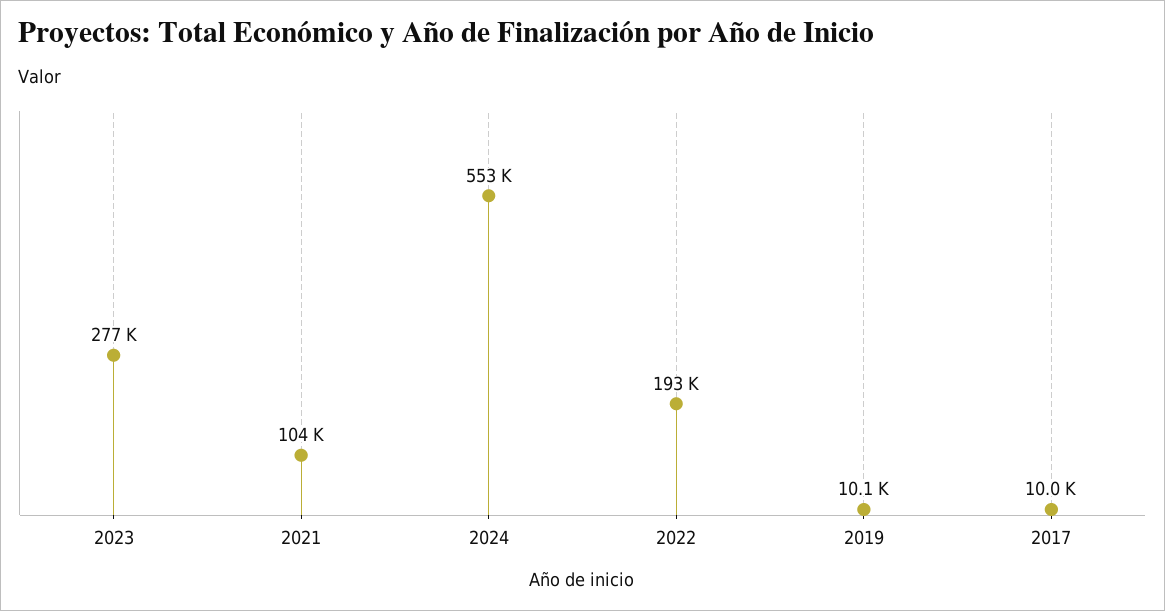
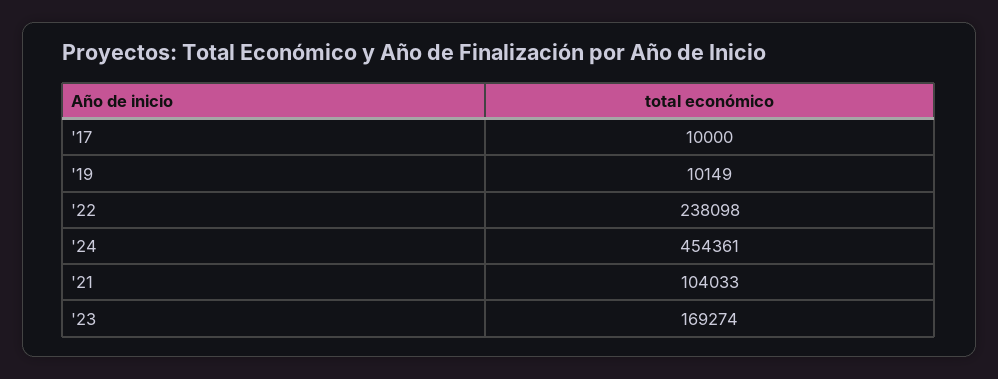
2023: 277000 -> 169274
2024: 553000 -> 454361
2022: 193000 -> 238098

